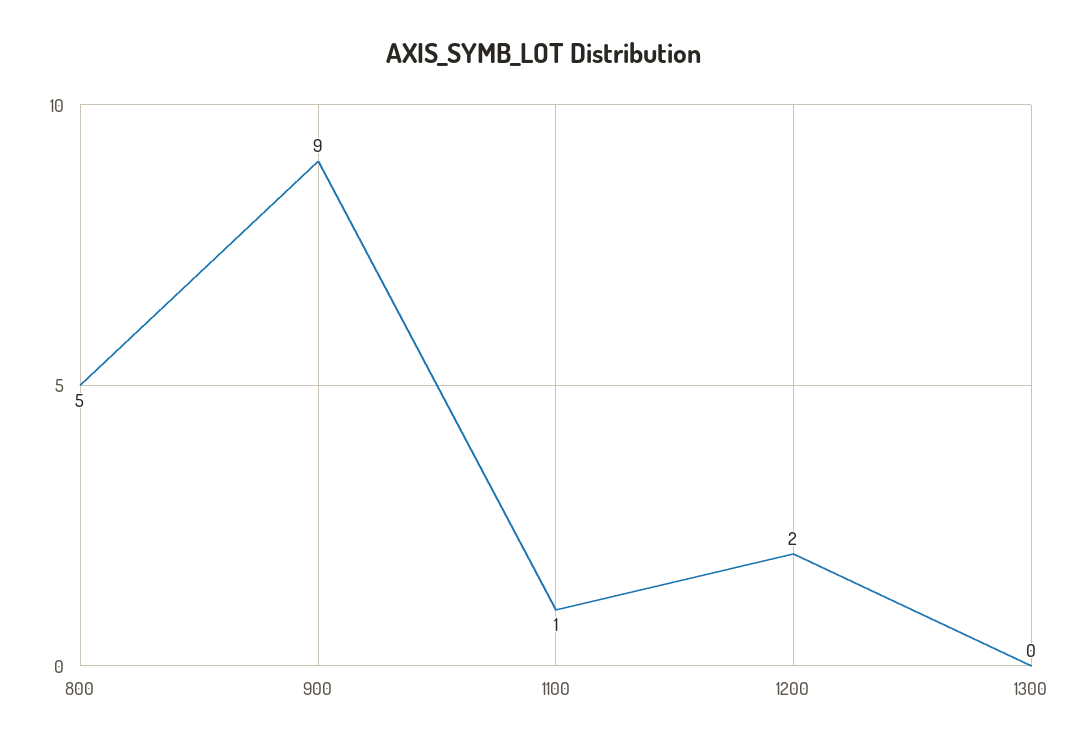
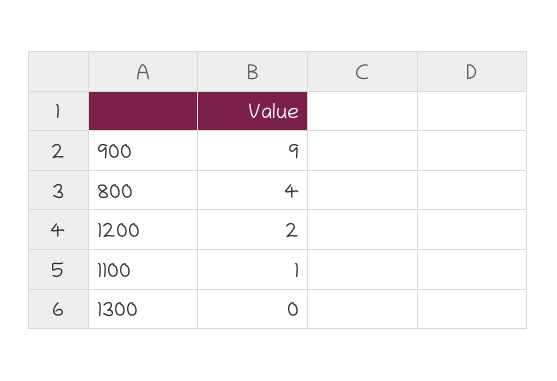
800: 5 -> 4

